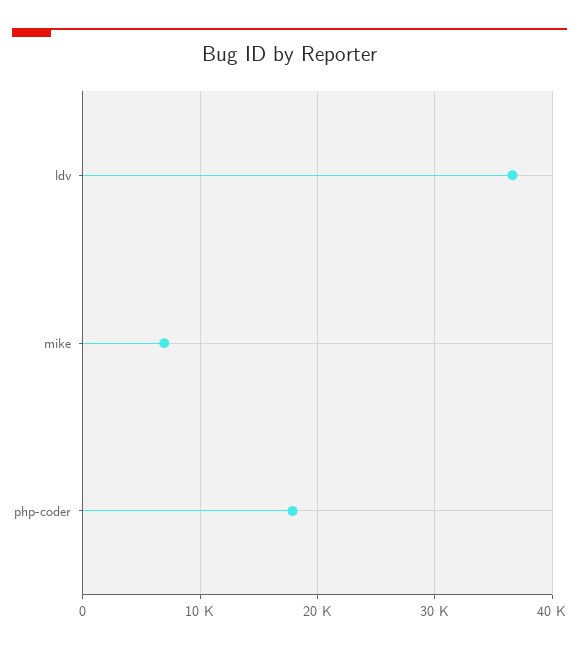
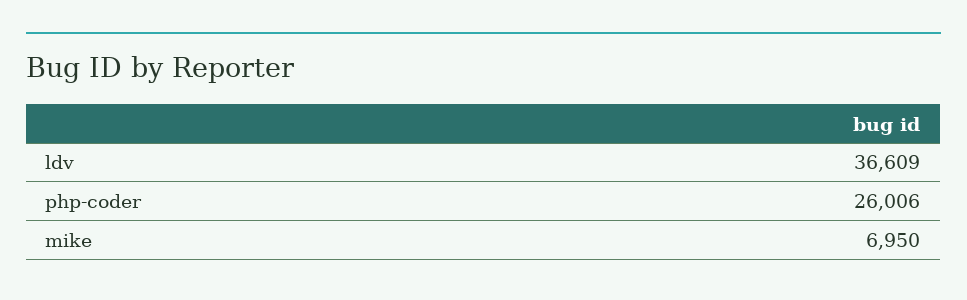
php-coder: 18000 -> 26006

